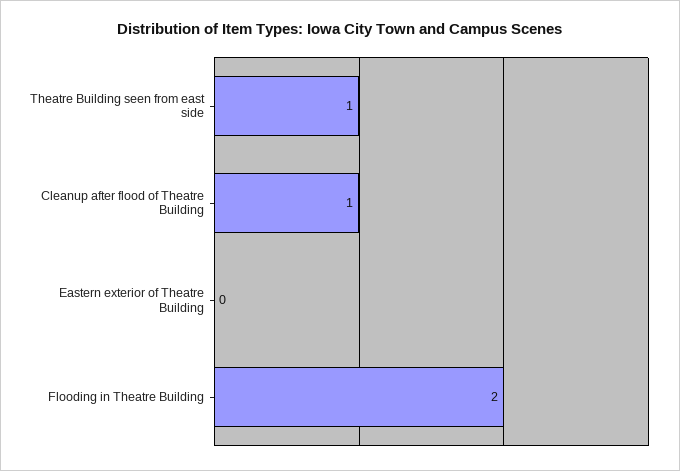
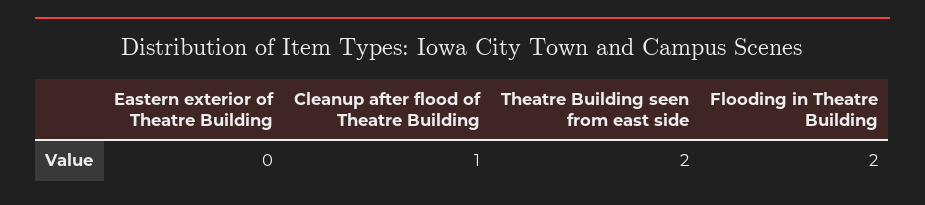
Theatre Building seen from east side: 1 -> 2

